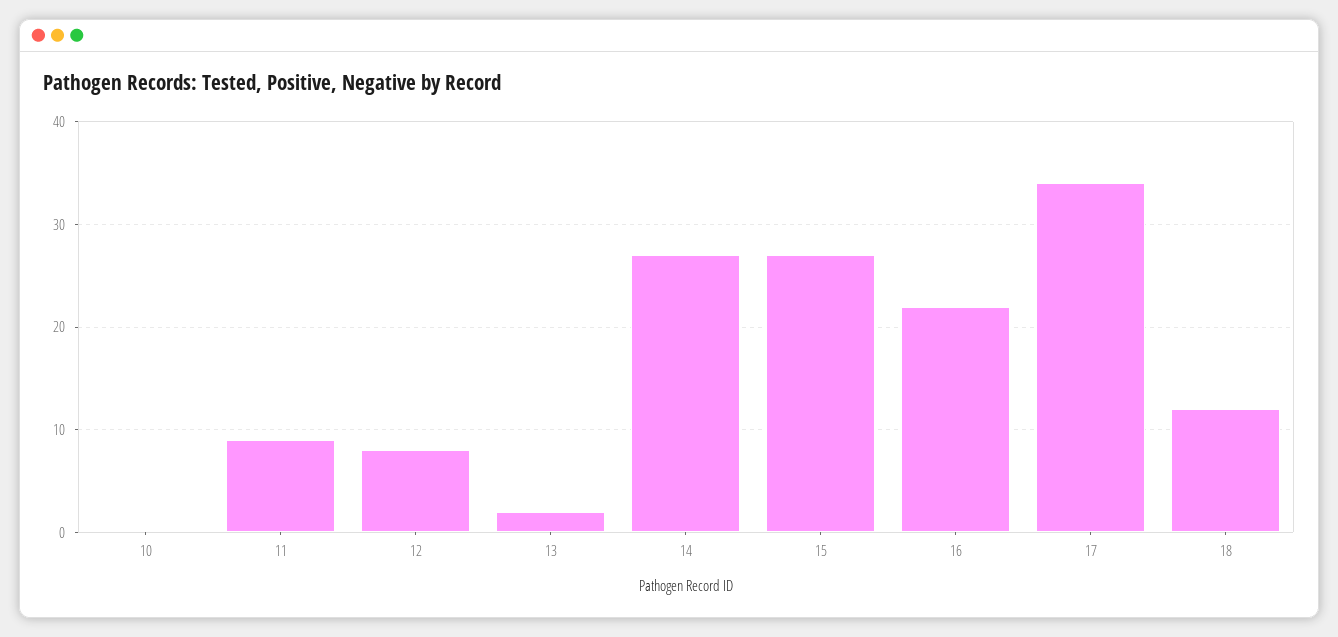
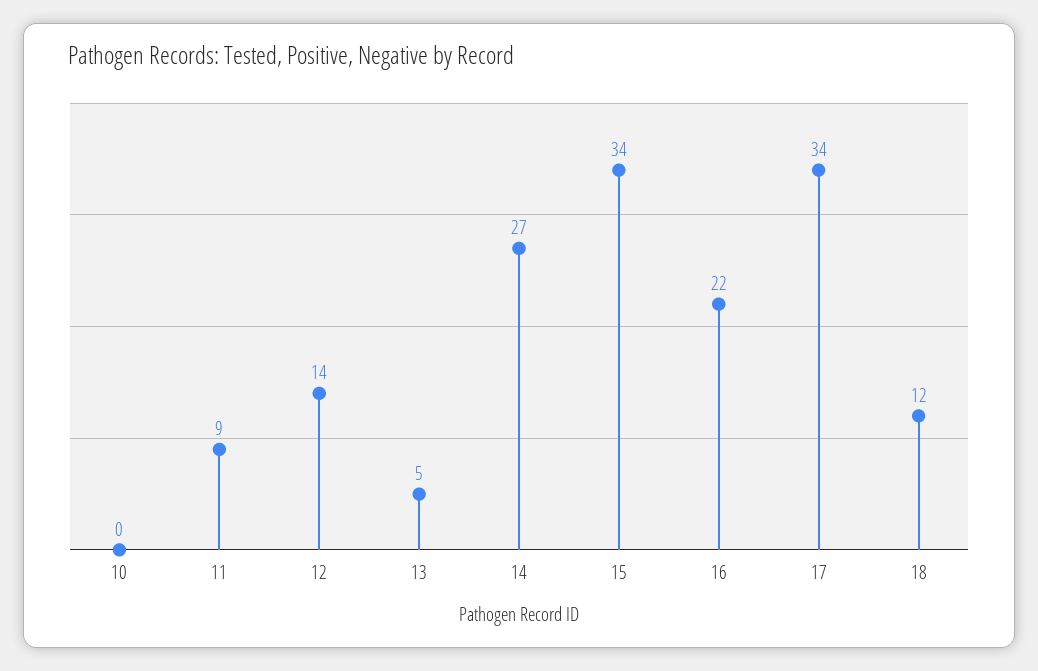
12: 8 -> 14
13: 2 -> 5
15: 27 -> 34

